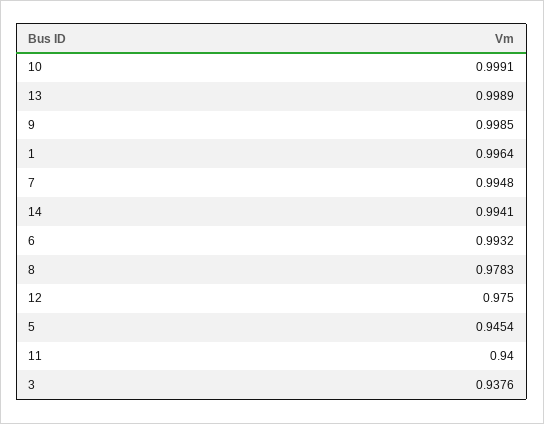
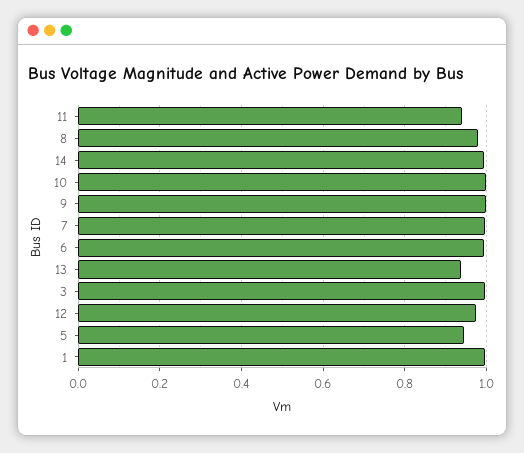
13: 0.9989 -> 0.94
3: 0.9376 -> 1

